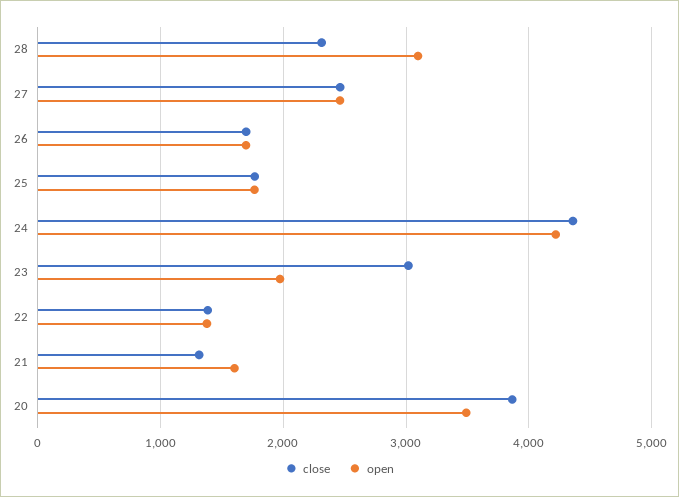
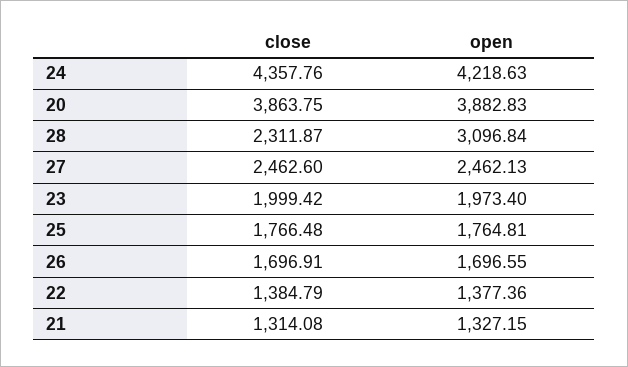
close, 23: 3000 -> 1999.42
open, 21: 1600 -> 1327.15
open, 20: 3500 -> 3882.83

